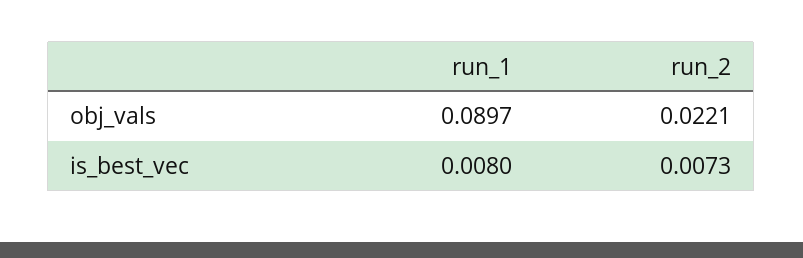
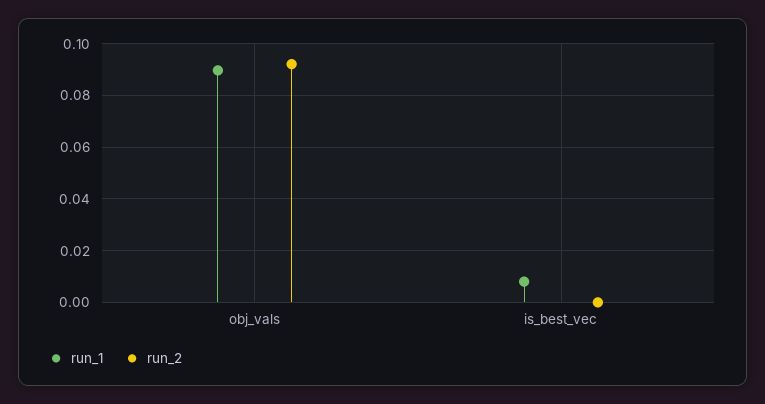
run_2, obj_vals: 0.0221 -> 0.0925
run_2, is_best_vec: 0.0073 -> 0

